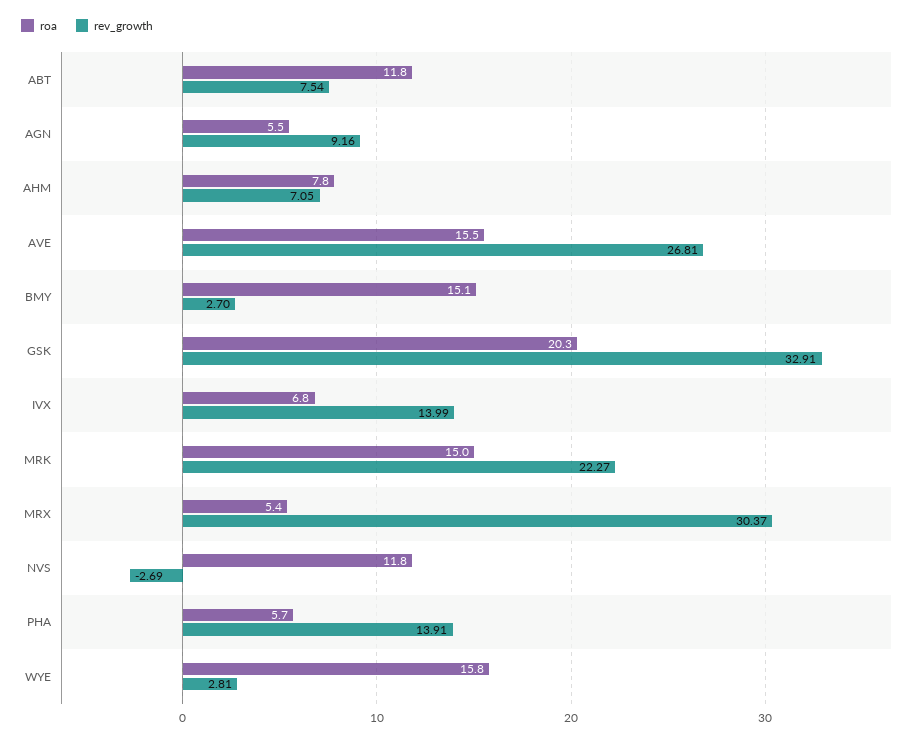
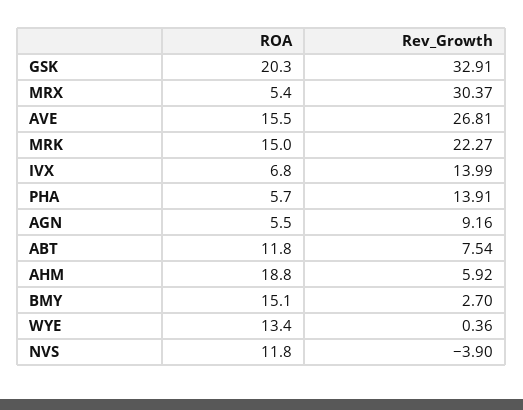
roa, AHM: 7.8 -> 18.8
rev_growth, AHM: 7.05 -> 5.92
rev_growth, NVS: -2.69 -> -3.9
roa, WYE: 15.8 -> 13.4
rev_growth, WYE: 2.81 -> 0.36

